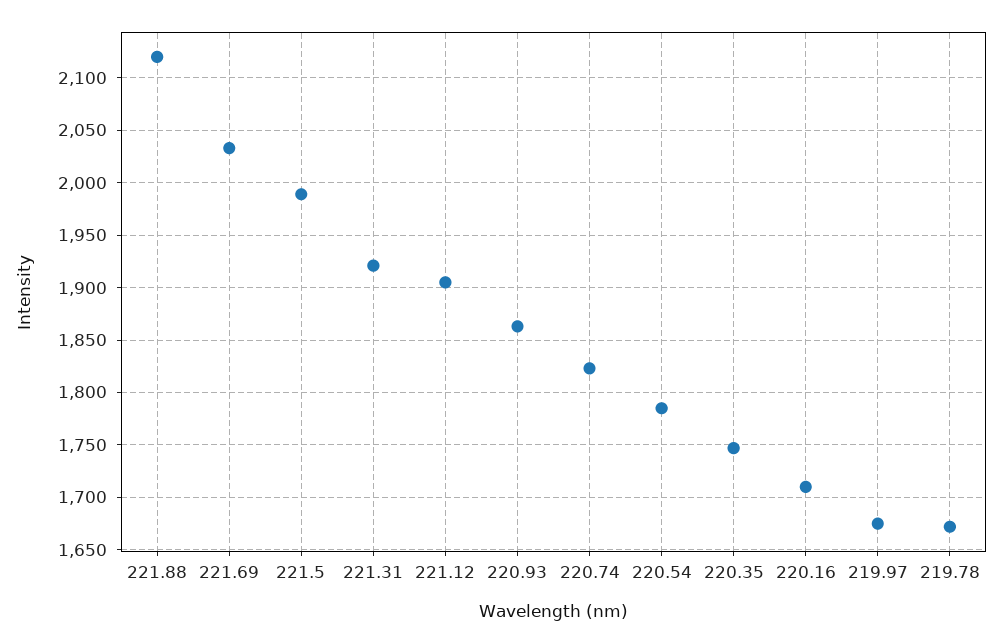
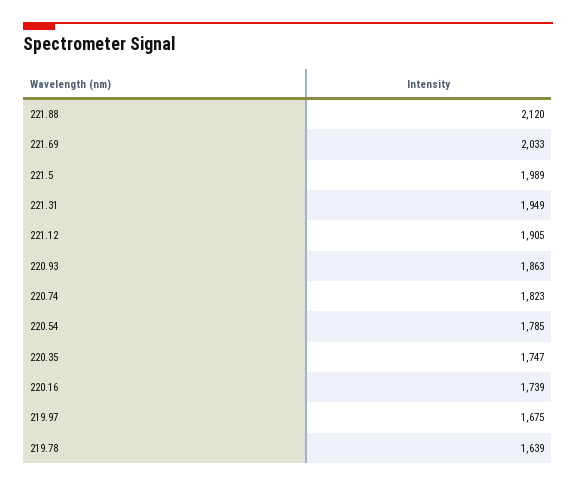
221.31: 1920 -> 1949
220.16: 1710 -> 1739
219.78: 1670 -> 1639

